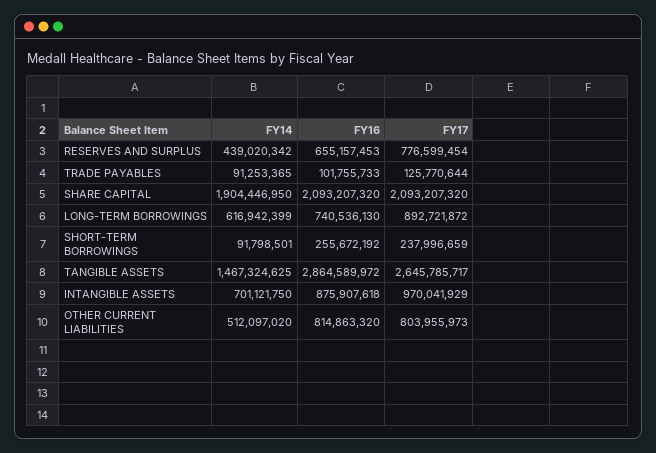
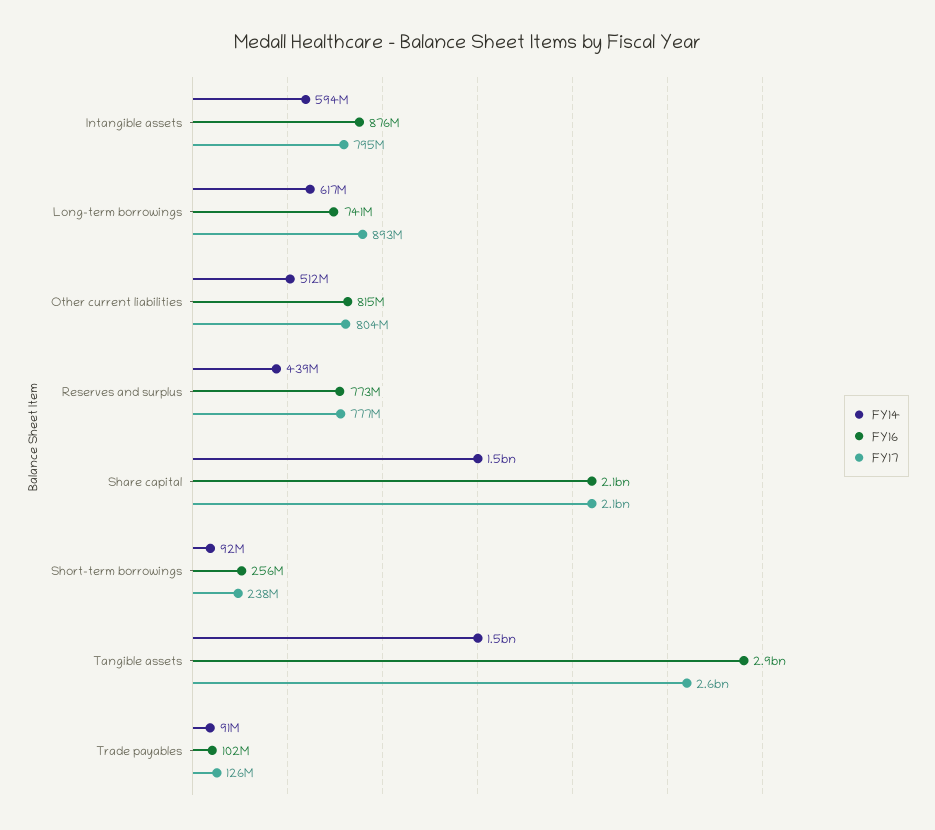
FY16, RESERVES AND SURPLUS: 655157453 -> 773000000
FY14, SHARE CAPITAL: 1904446950 -> 1500000000
FY14, INTANGIBLE ASSETS: 701121750 -> 594000000
FY17, INTANGIBLE ASSETS: 970041929 -> 795000000

